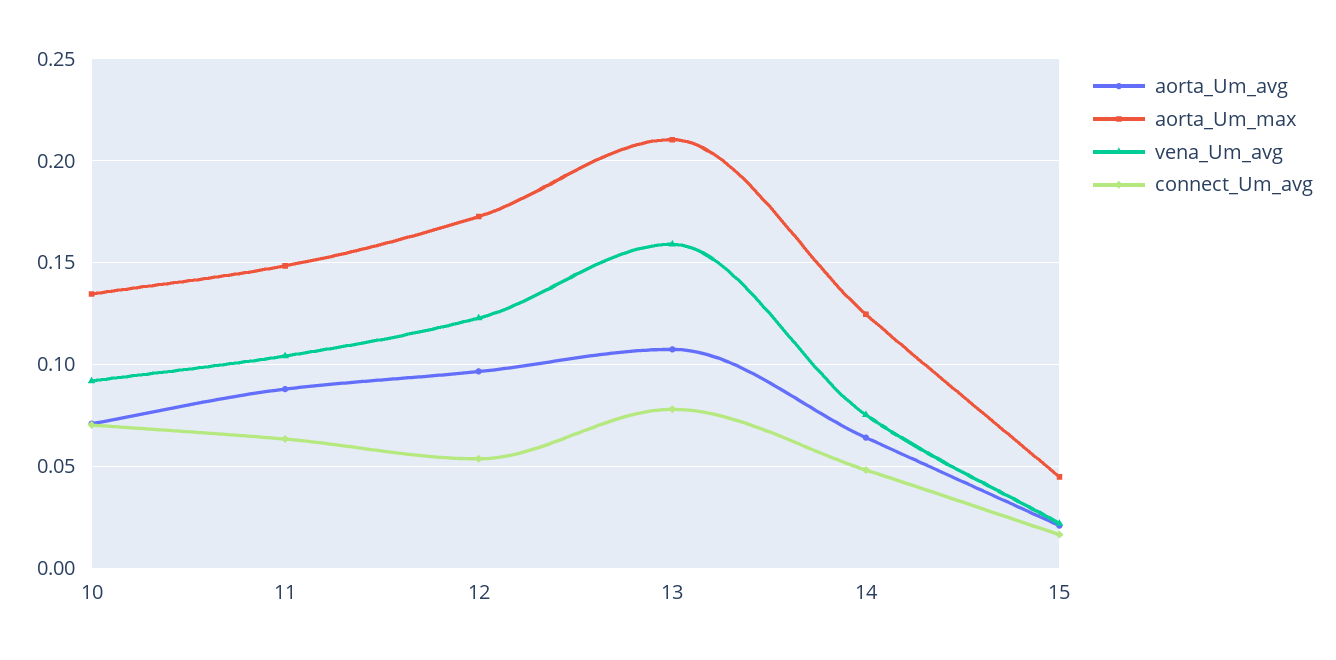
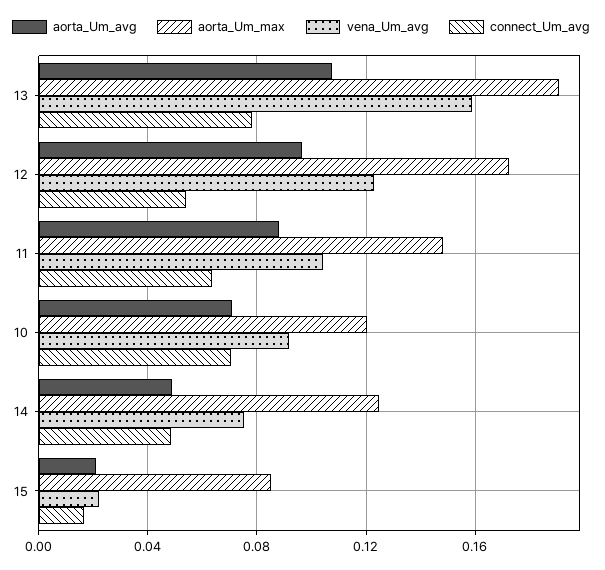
aorta_Um_max, 10: 0.135 -> 0.12
aorta_Um_max, 13: 0.21 -> 0.19
aorta_Um_avg, 14: 0.065 -> 0.05
aorta_Um_max, 15: 0.045 -> 0.085

